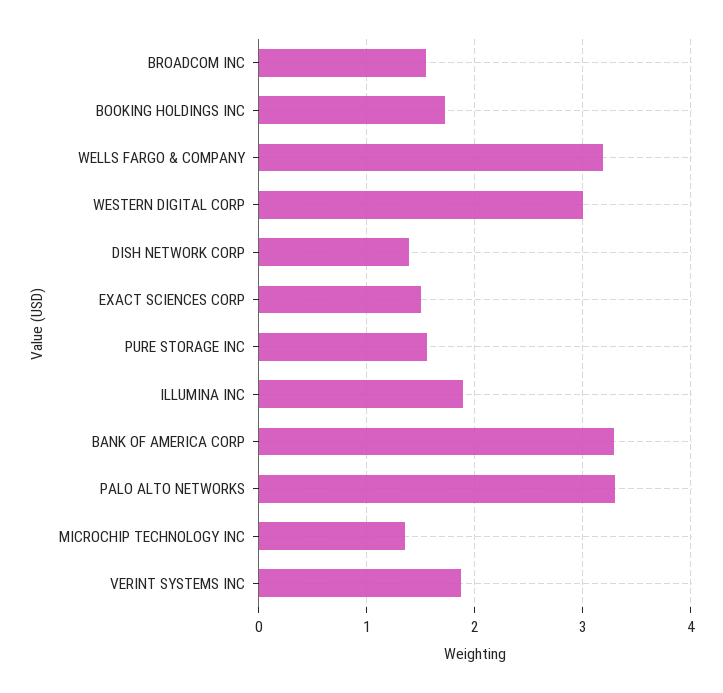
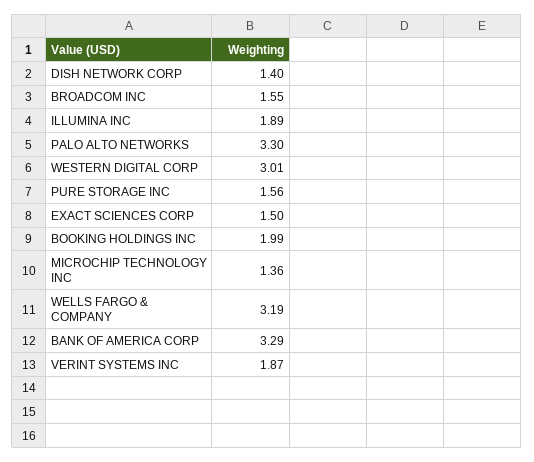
BOOKING HOLDINGS INC: 1.7 -> 1.99

